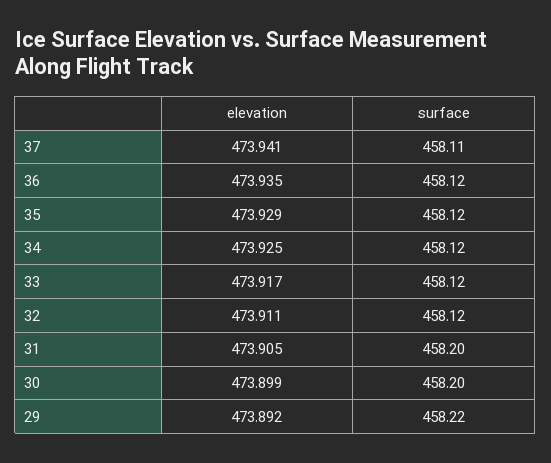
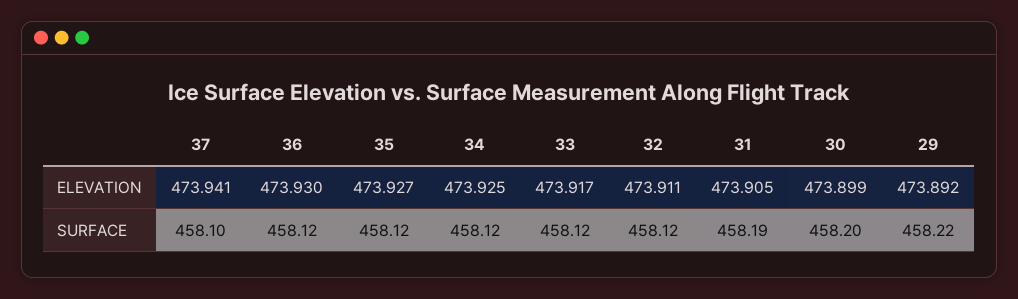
surface, 37: 458.11 -> 458.1
elevation, 36: 473.935 -> 473.93
elevation, 35: 473.929 -> 473.927
surface, 31: 458.2 -> 458.19

